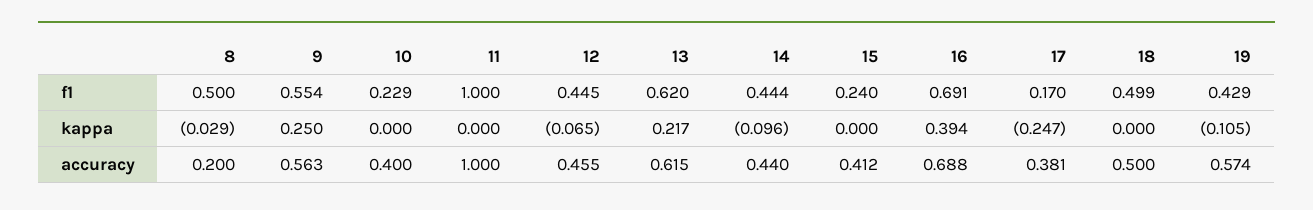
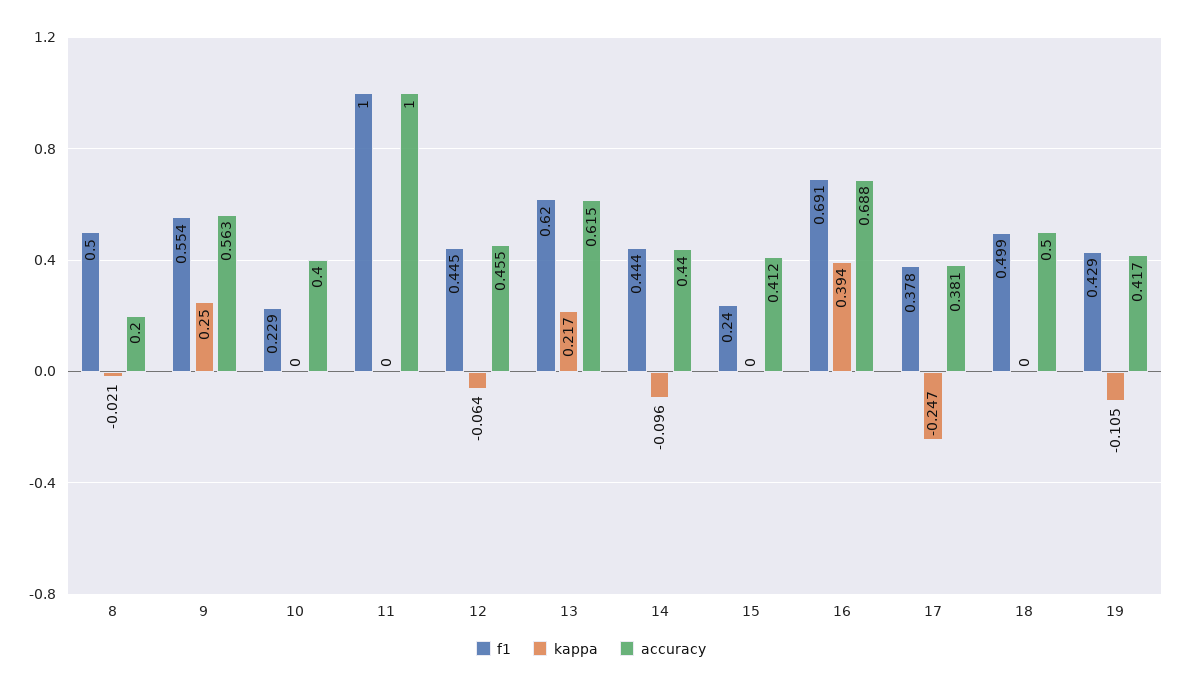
f1, 17: 0.17 -> 0.378
kappa, 8: -0.029 -> -0.021
kappa, 12: -0.065 -> -0.064
accuracy, 19: 0.574 -> 0.417

